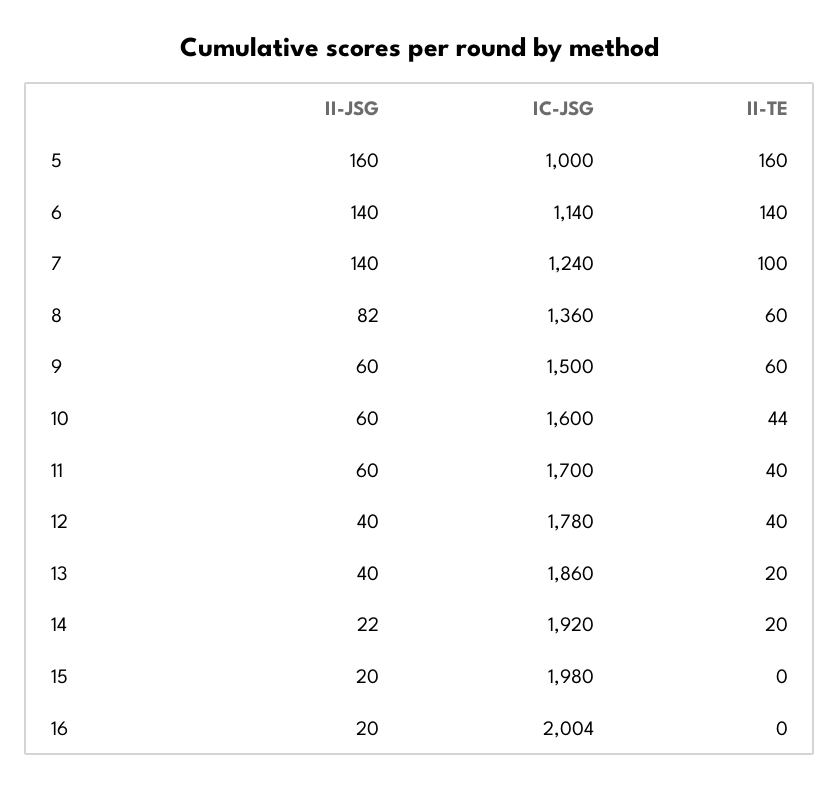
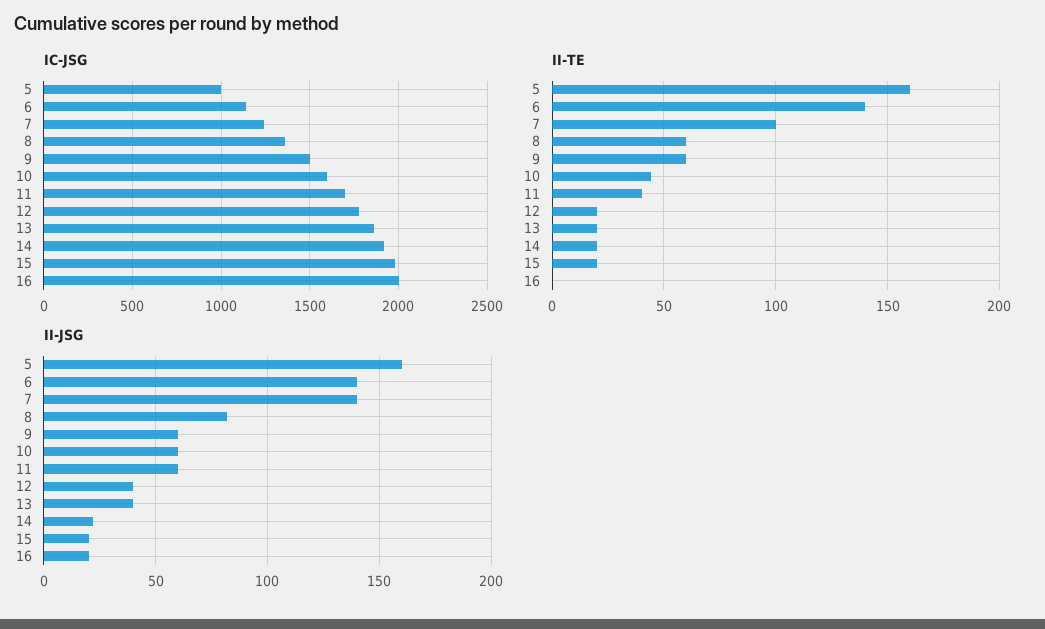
II-TE, 12: 40 -> 20
II-TE, 15: 0 -> 20

